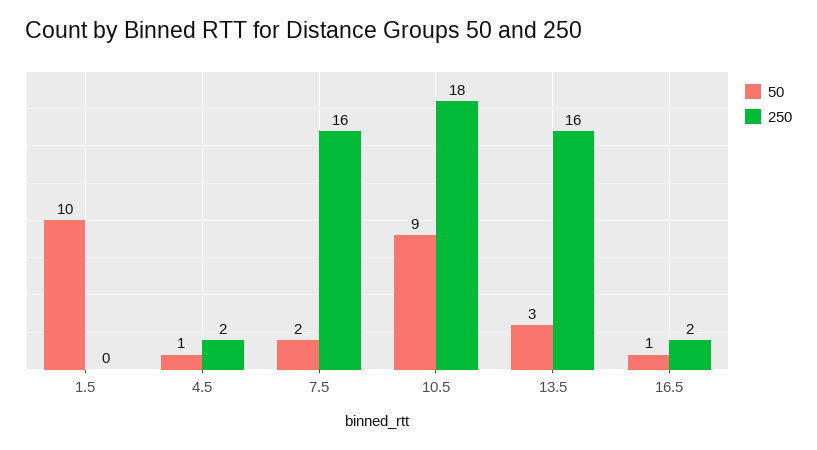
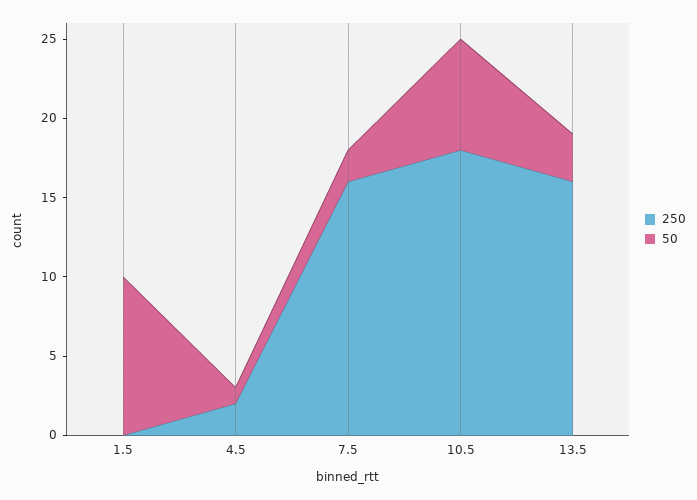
50, 10.5: 9 -> 7
50, 16.5: 1 -> none
250, 16.5: 2 -> none

